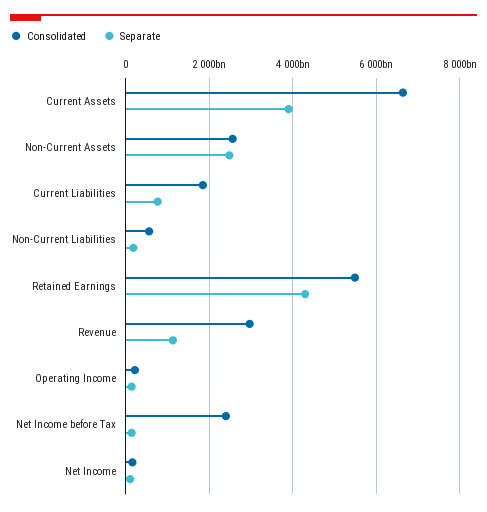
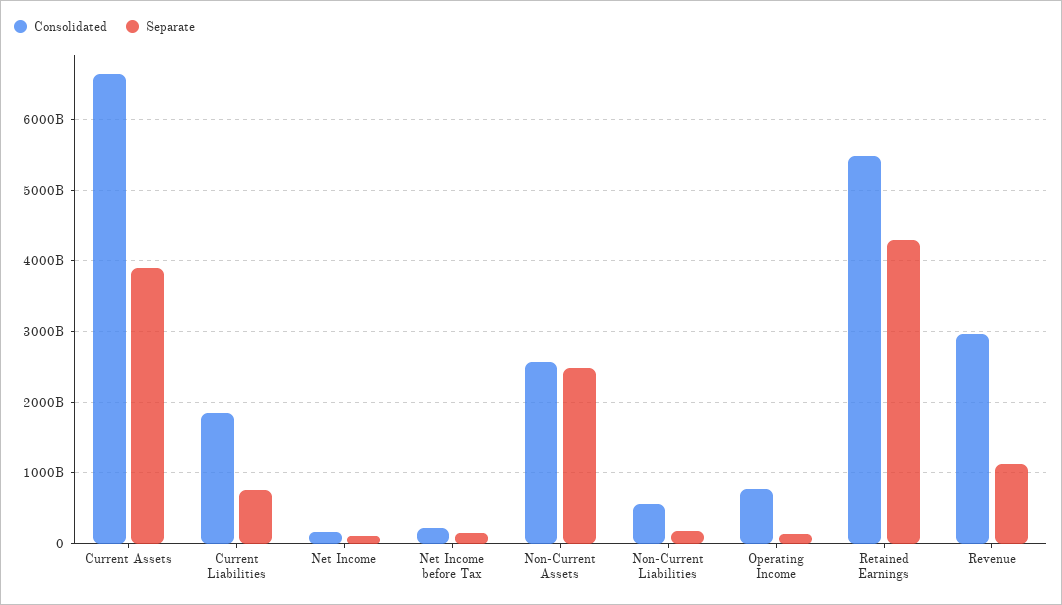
Consolidated, Operating Income: 200000000000 -> 800000000000
Consolidated, Net Income before Tax: 2400000000000 -> 200000000000

